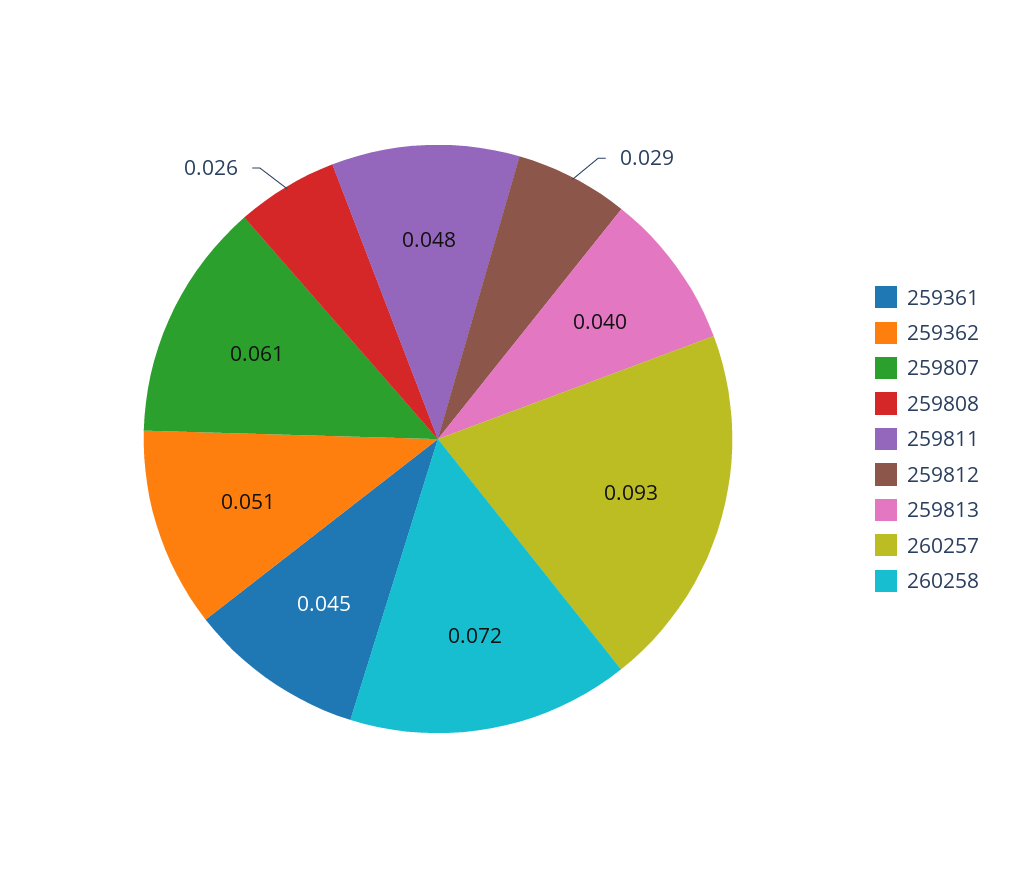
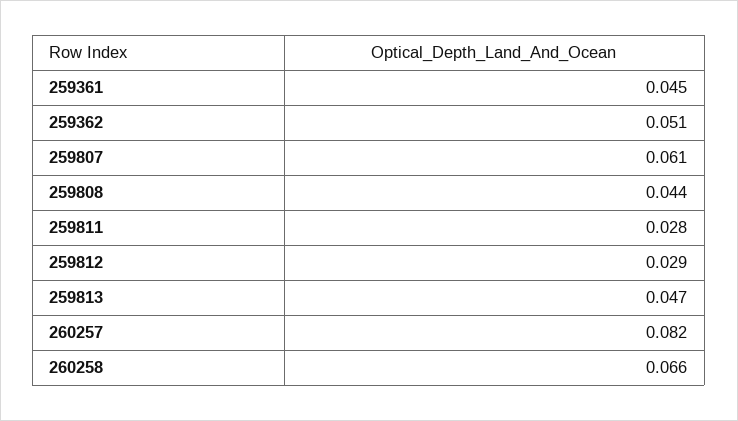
259808: 0.026 -> 0.044
259811: 0.048 -> 0.028
259813: 0.04 -> 0.047
260257: 0.093 -> 0.082
260258: 0.072 -> 0.066

